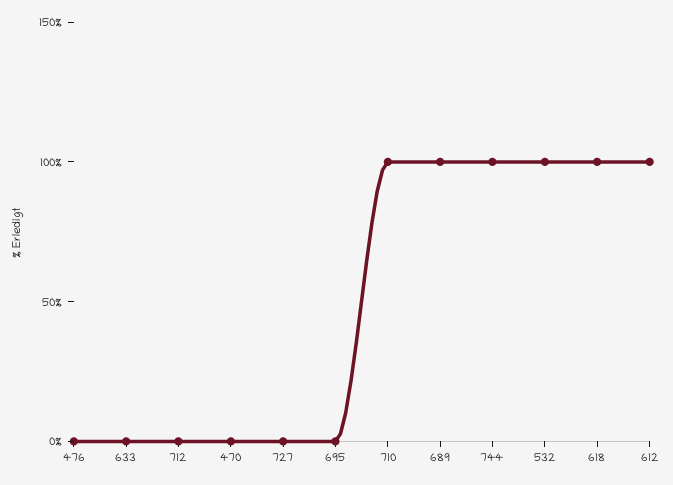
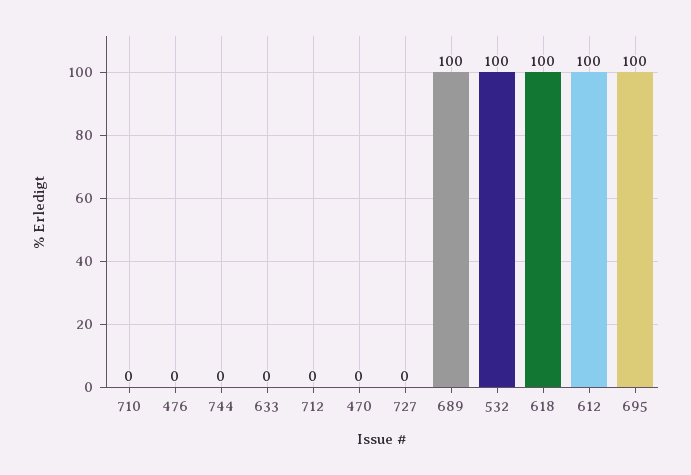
695: 0 -> 100
710: 100 -> 0
744: 100 -> 0

